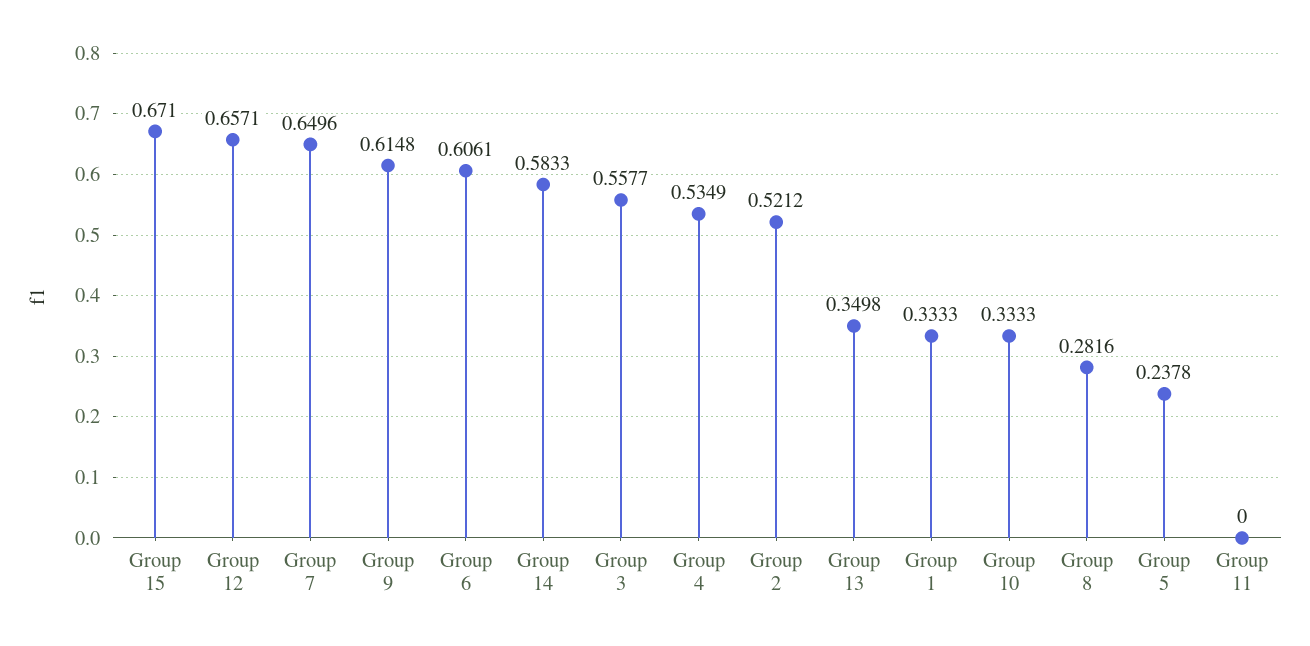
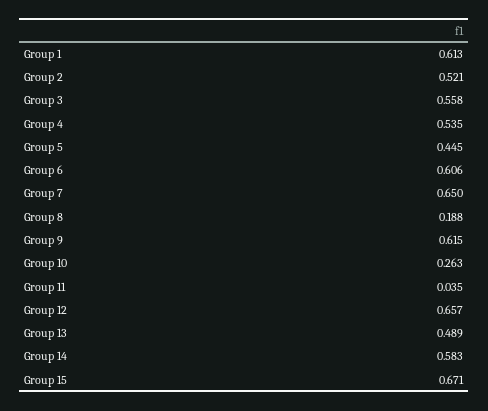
Group 13: 0.3498 -> 0.489
Group 1: 0.3333 -> 0.613
Group 10: 0.3333 -> 0.263
Group 8: 0.2816 -> 0.188
Group 5: 0.2378 -> 0.445
Group 11: 0 -> 0.035

